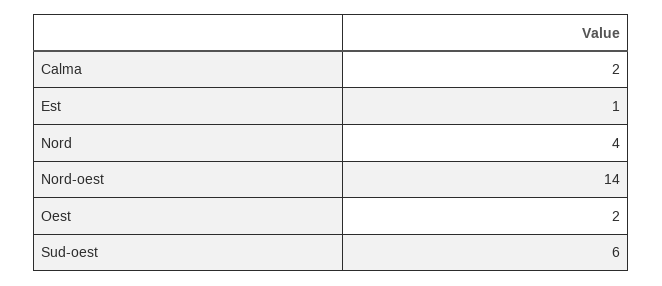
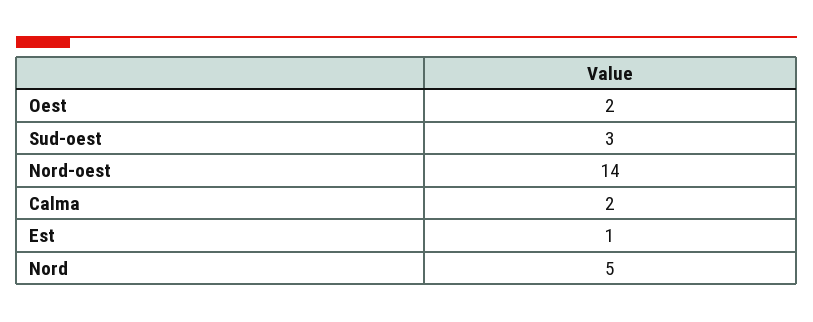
Nord: 4 -> 5
Sud-oest: 6 -> 3

